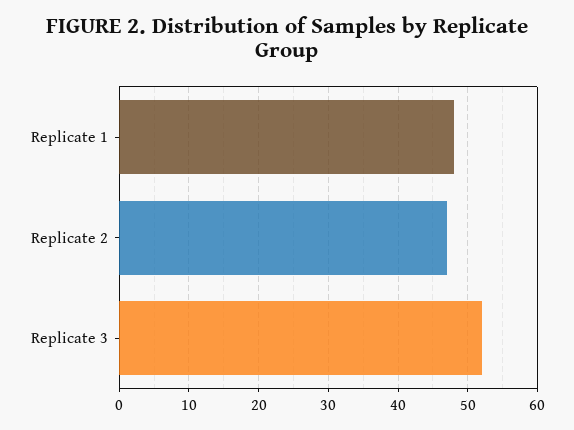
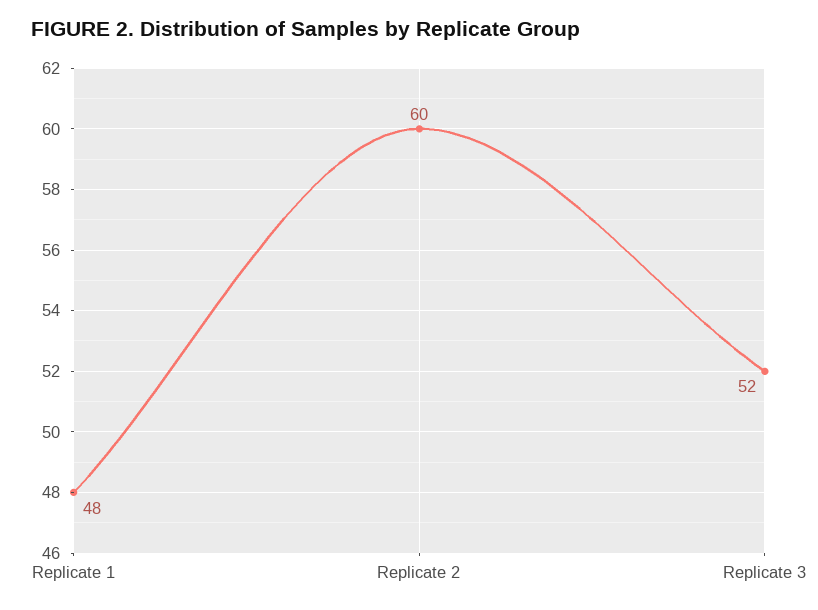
Replicate 2: 47 -> 60

